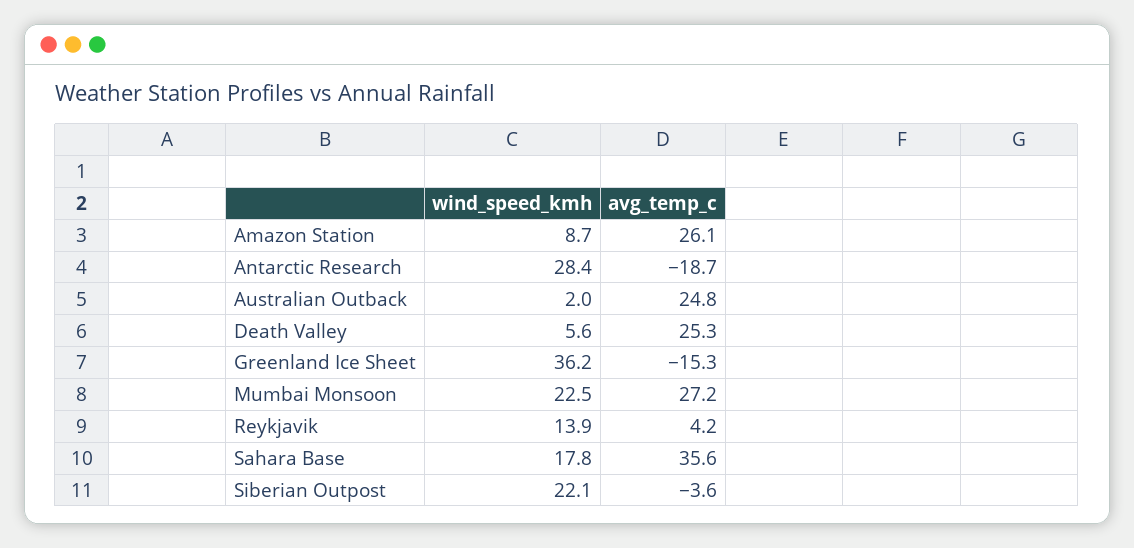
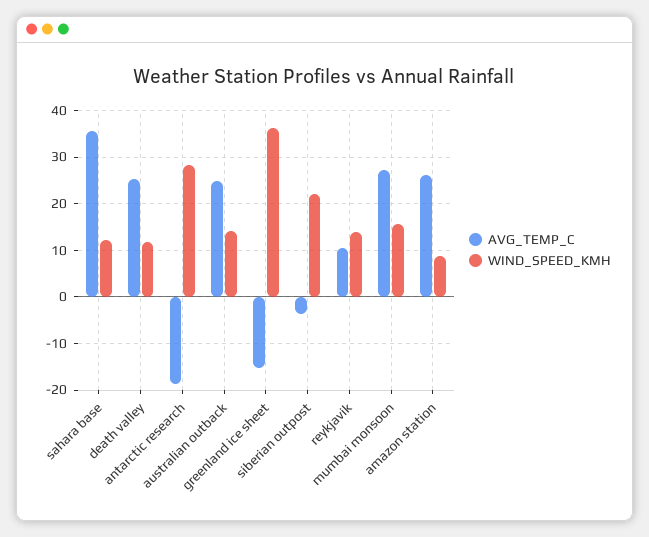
wind_speed_kmh, Australian Outback: 2 -> 14
wind_speed_kmh, Death Valley: 5.6 -> 12
wind_speed_kmh, Mumbai Monsoon: 22.5 -> 16
avg_temp_c, Reykjavik: 4.2 -> 10
wind_speed_kmh, Sahara Base: 17.8 -> 12

